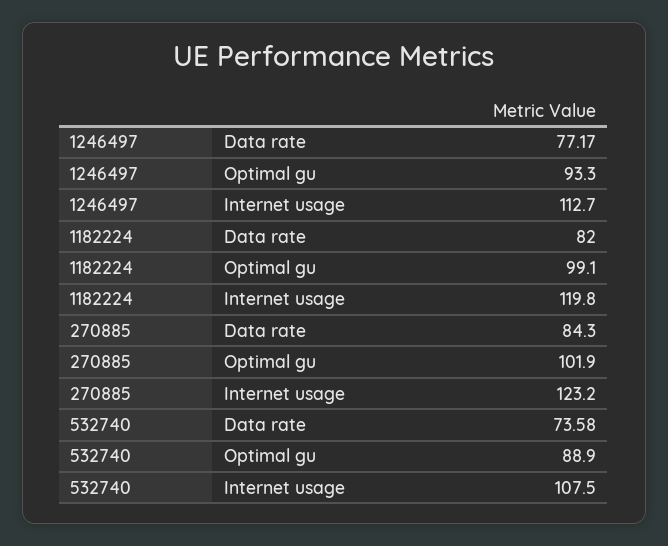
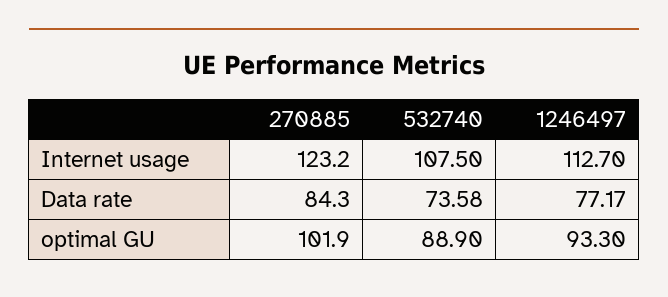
1182224, Data rate: 82 -> none
1182224, Optimal gu: 99.1 -> none
1182224, Internet usage: 119.8 -> none

